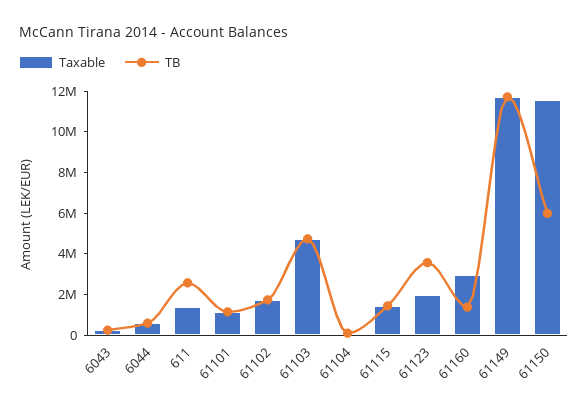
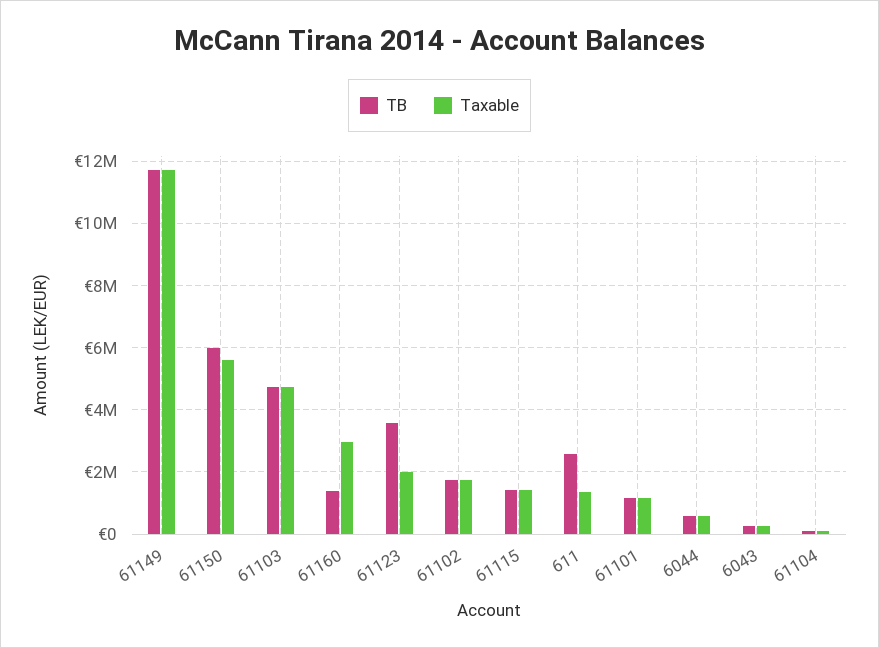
Taxable, 61150: 11500000 -> 5600000

